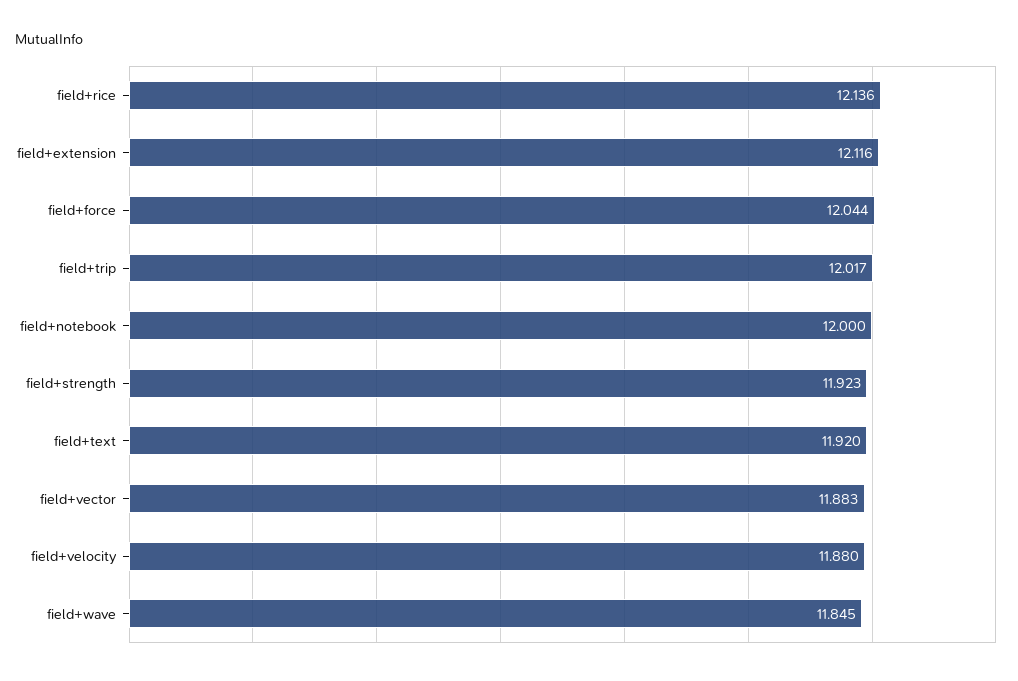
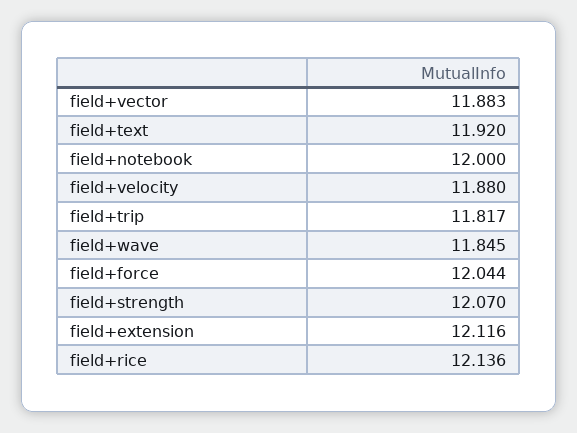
field+trip: 12.017 -> 11.817
field+strength: 11.923 -> 12.07

